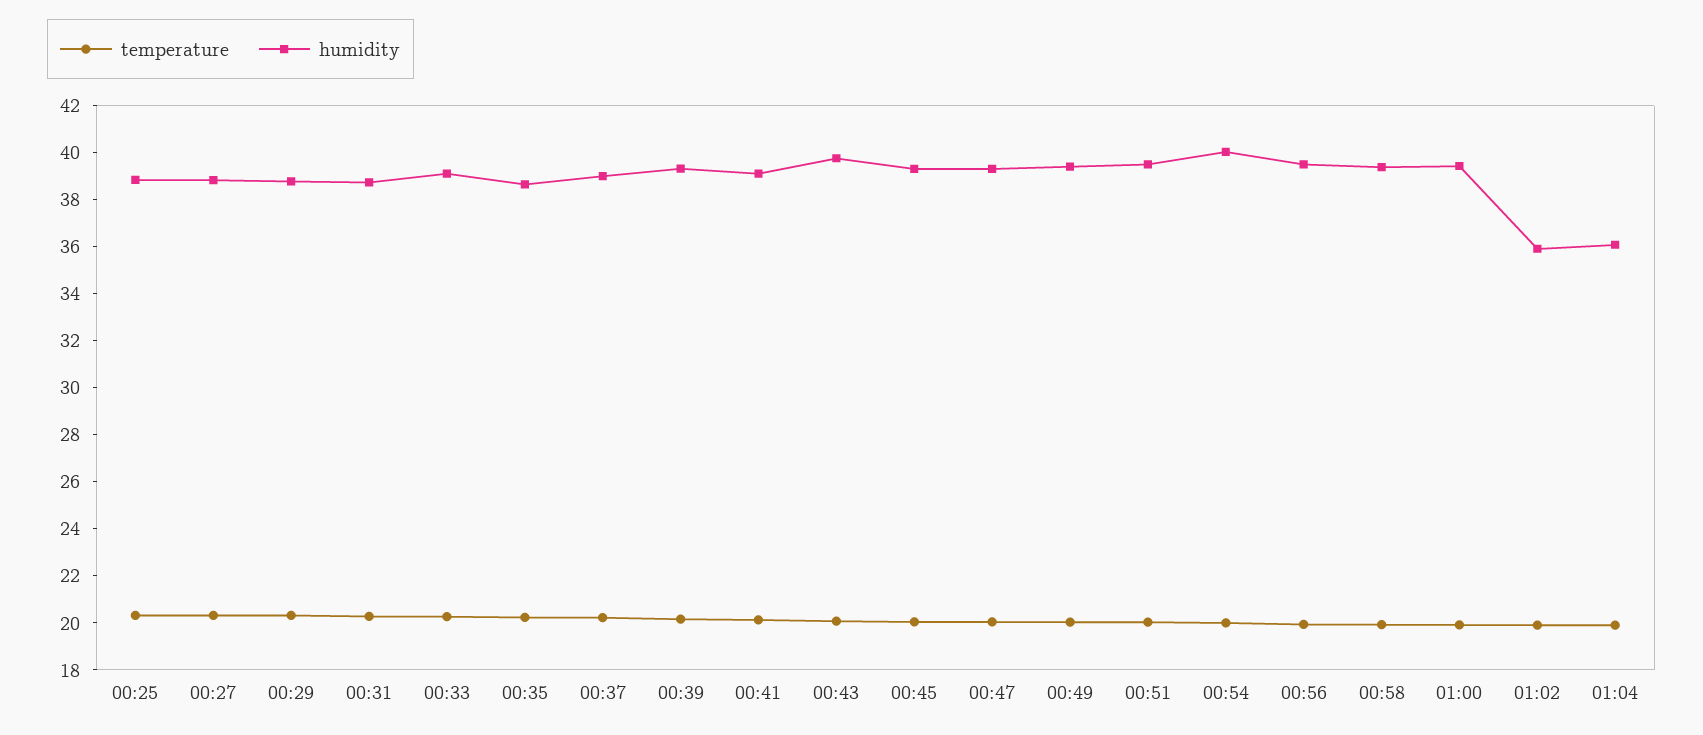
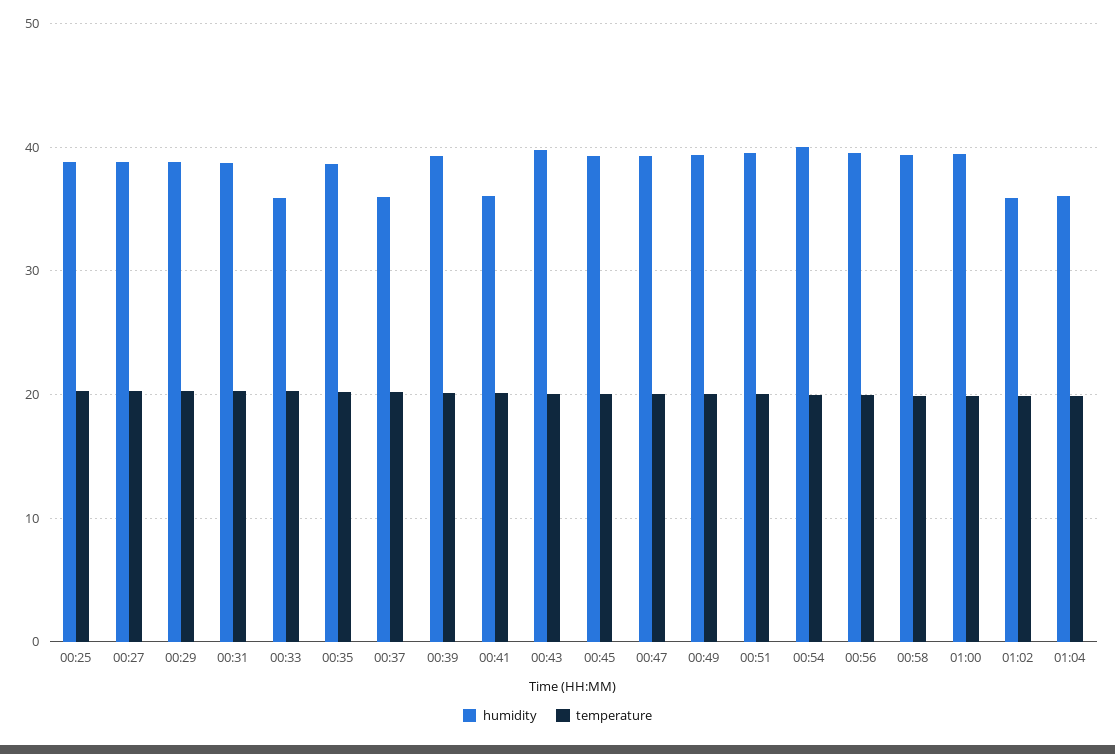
humidity, 00:33: 39 -> 36
humidity, 00:37: 39 -> 36
humidity, 00:41: 39 -> 36

